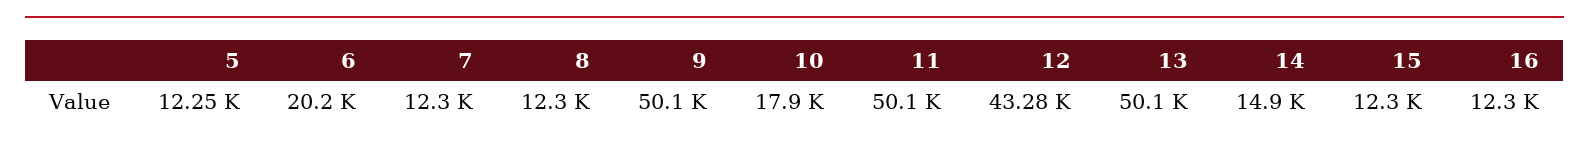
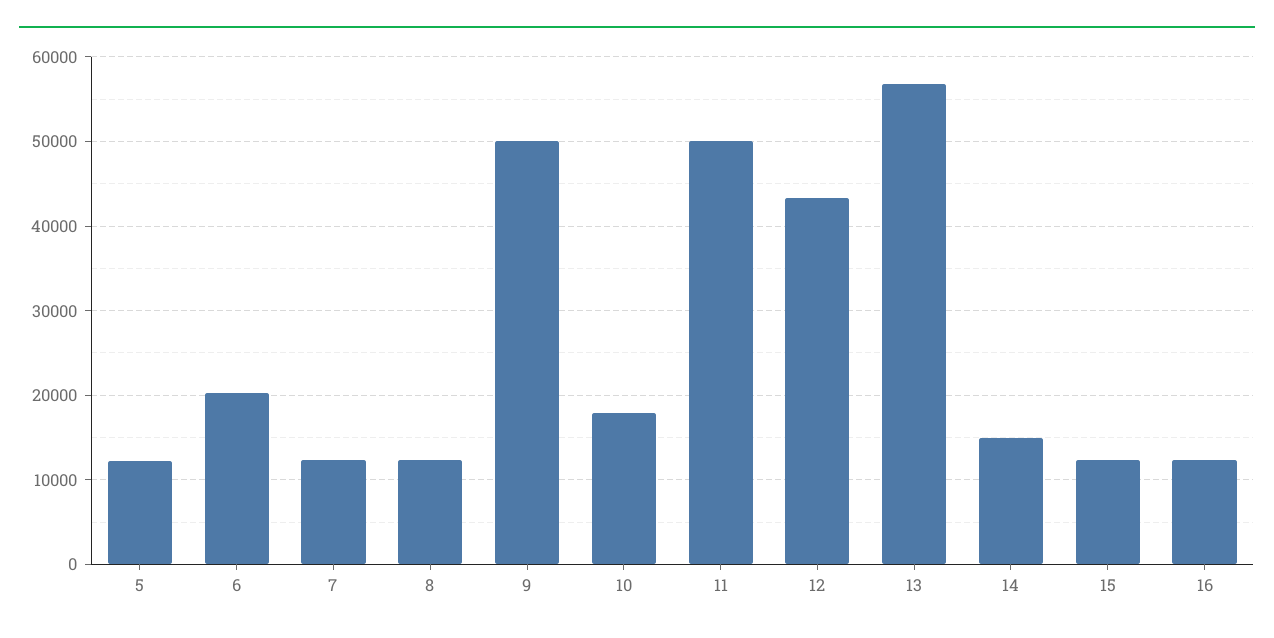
13: 50100 -> 57000

